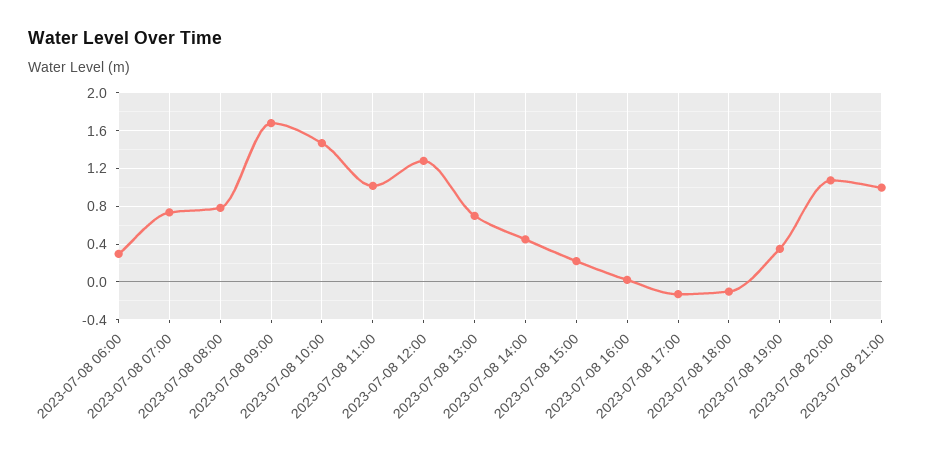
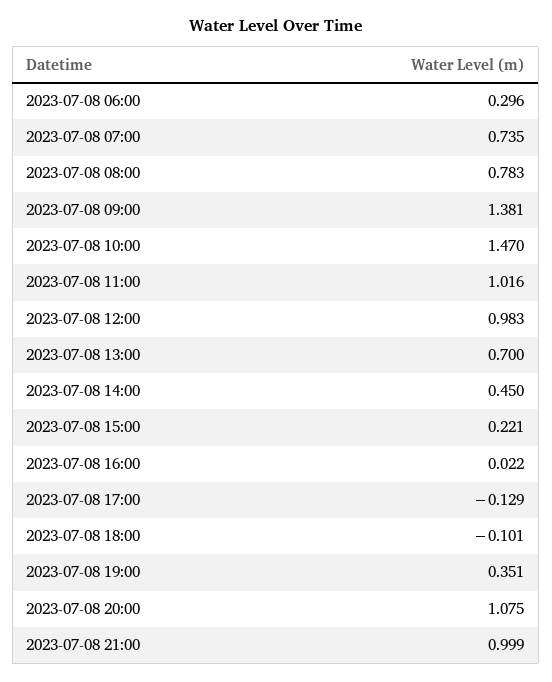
2023-07-08 09:00: 1.7 -> 1.381
2023-07-08 12:00: 1.3 -> 0.983

